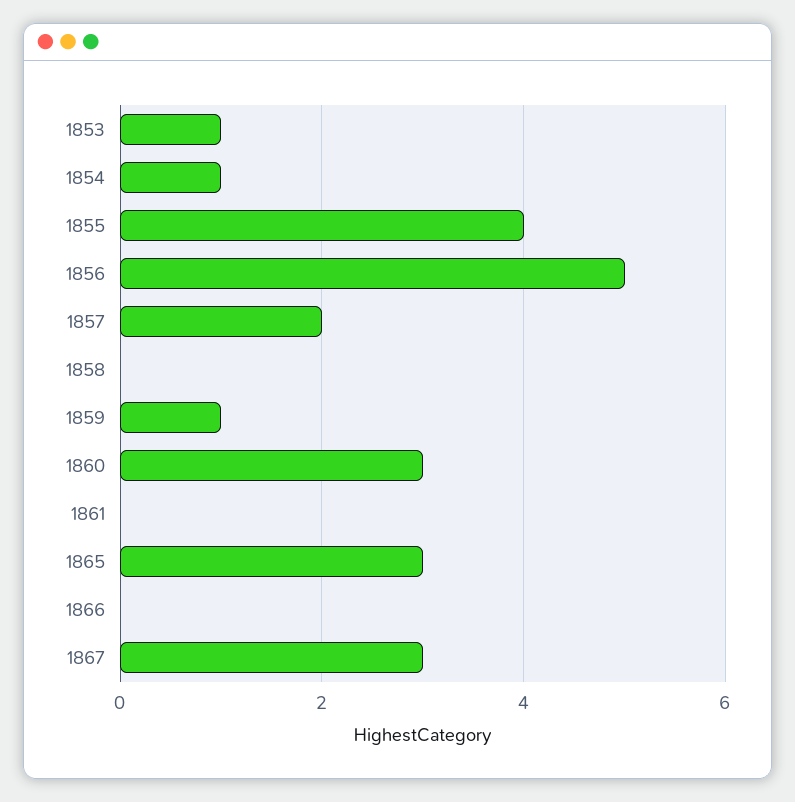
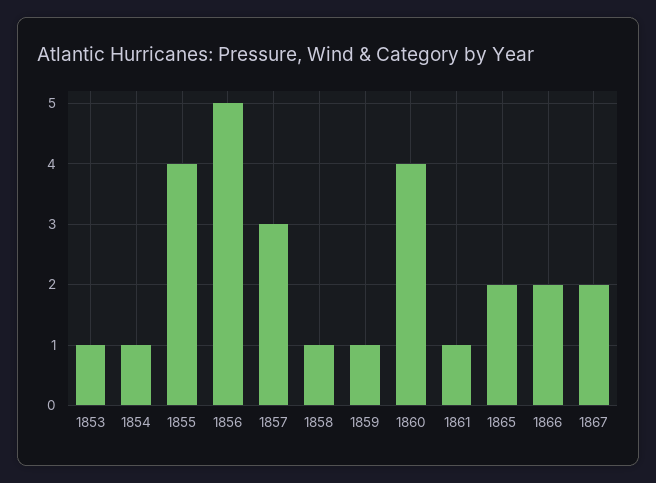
1857: 2 -> 3
1858: 0 -> 1
1860: 3 -> 4
1861: 0 -> 1
1865: 3 -> 2
1866: 0 -> 2
1867: 3 -> 2

